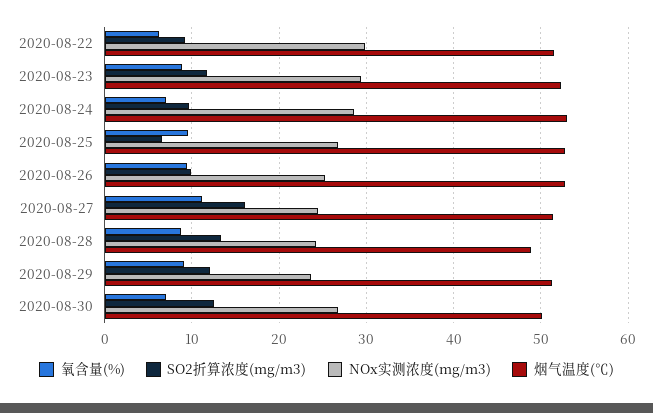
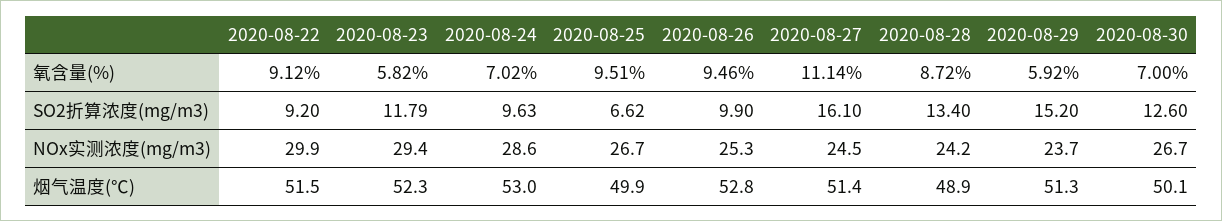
氧含量(%), 2020-08-22: 6 -> 9.12
氧含量(%), 2020-08-23: 9 -> 5.82
烟气温度(℃), 2020-08-25: 53 -> 49.9
氧含量(%), 2020-08-29: 9 -> 5.92
SO2折算浓度(mg/m3), 2020-08-29: 12 -> 15.2

